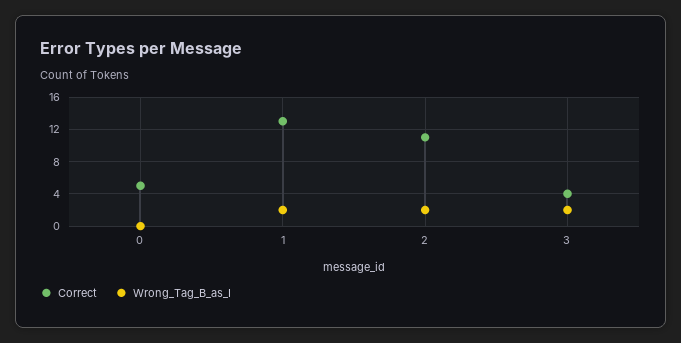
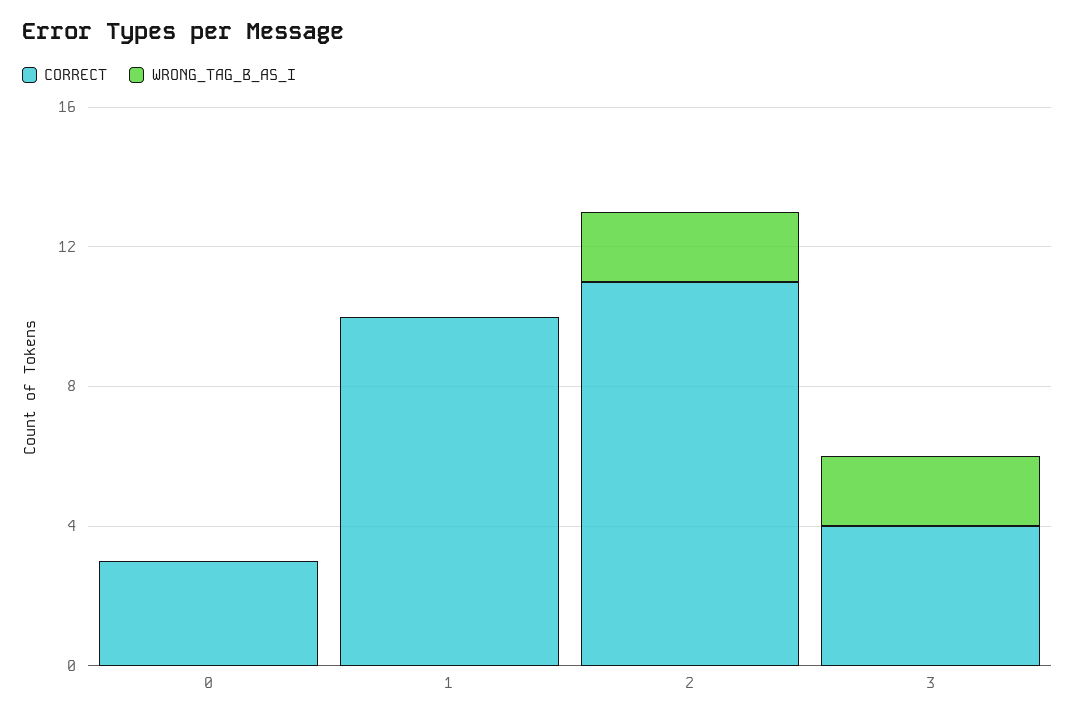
Correct, 0: 5 -> 3
Correct, 1: 13 -> 10
Wrong_Tag_B_as_I, 1: 2 -> 0

